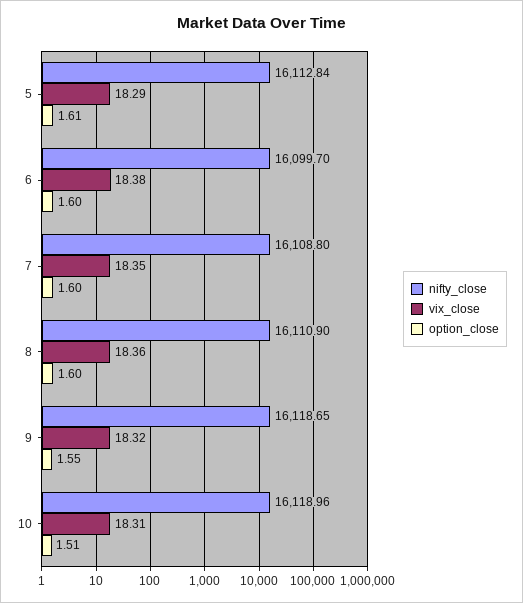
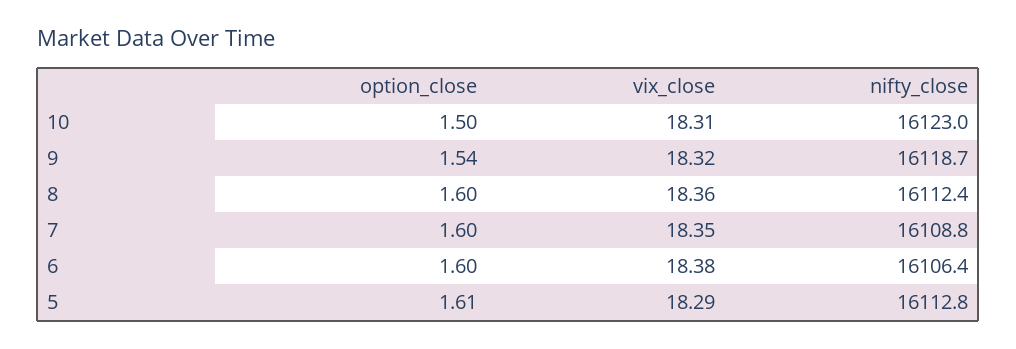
nifty_close, 6: 16099.7 -> 16106.4
nifty_close, 8: 16110.9 -> 16112.4
option_close, 9: 1.55 -> 1.54
nifty_close, 10: 16118.96 -> 16123
option_close, 10: 1.51 -> 1.5

